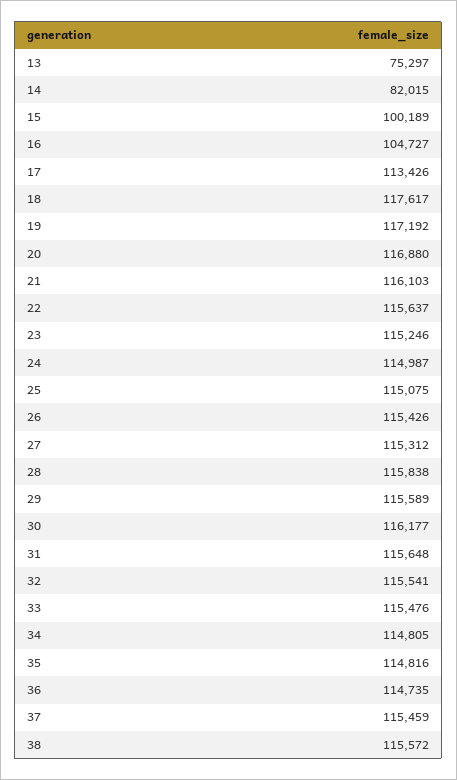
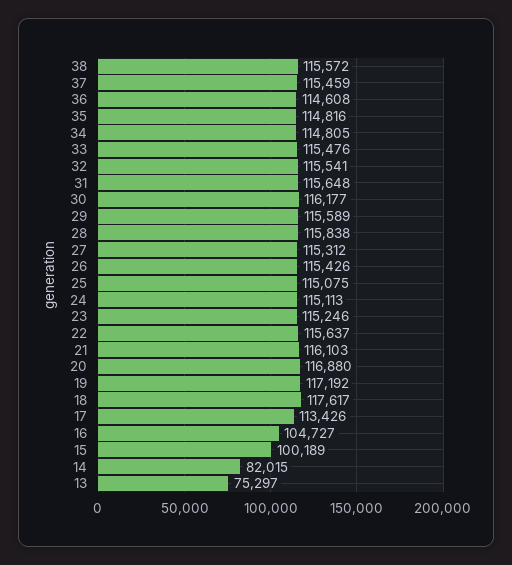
24: 114987 -> 115113
36: 114735 -> 114608

